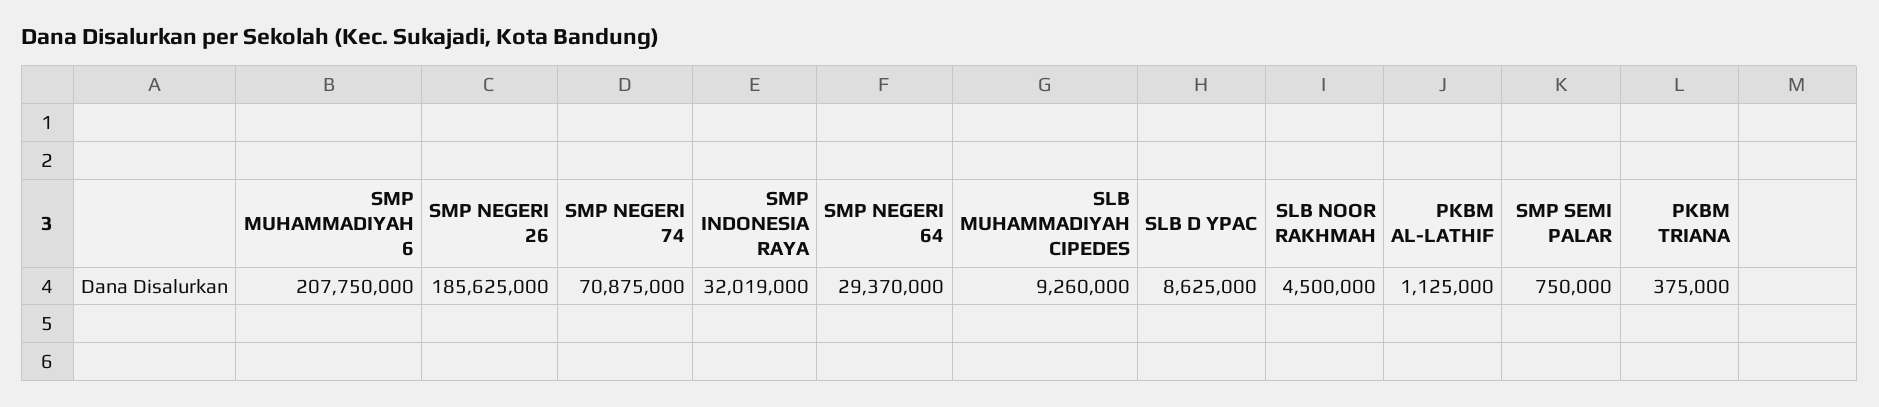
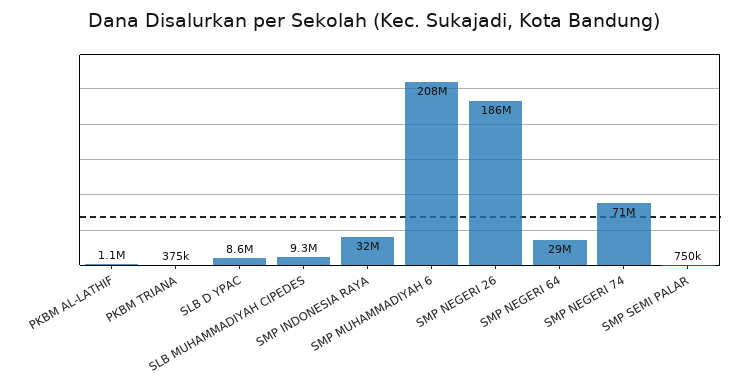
SLB NOOR RAKHMAH: 4500000 -> none

